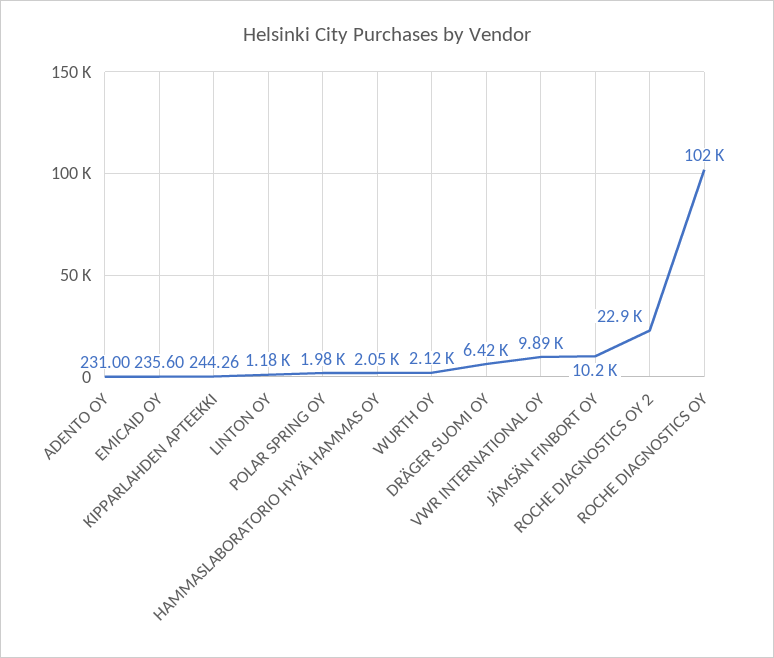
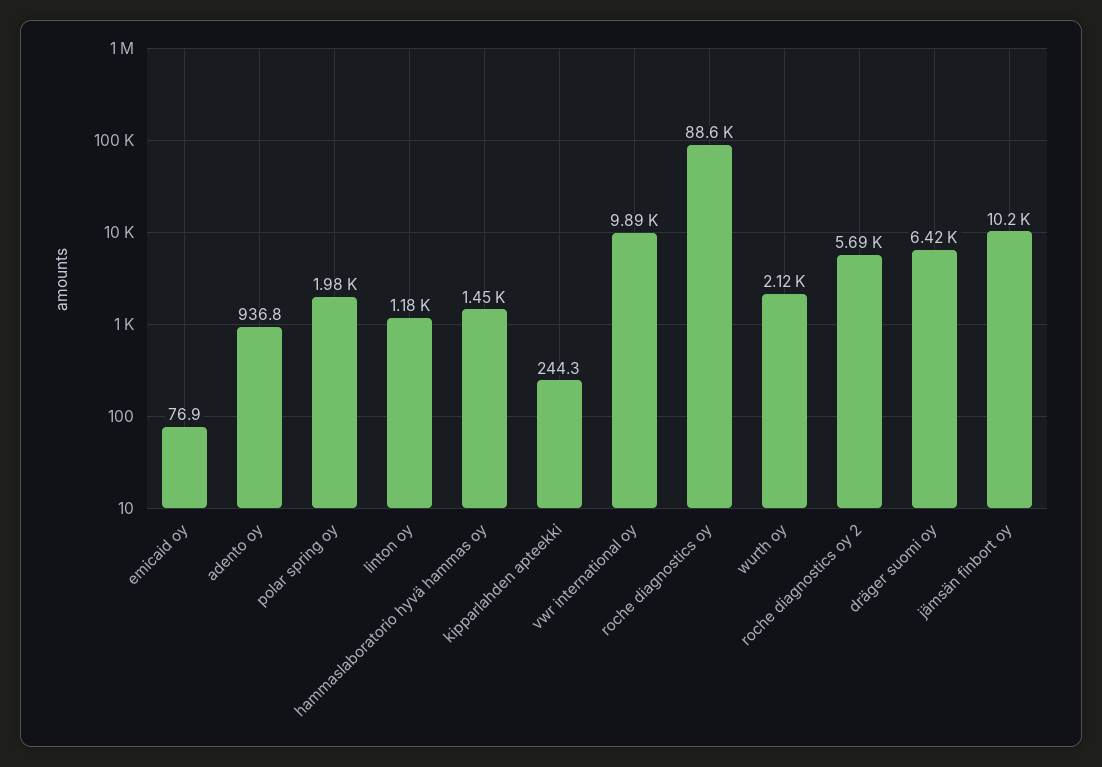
ADENTO OY: 231 -> 936.8
EMICAID OY: 235.6 -> 76.9
HAMMASLABORATORIO HYVÄ HAMMAS OY: 2050 -> 1450
ROCHE DIAGNOSTICS OY 2: 22900 -> 5690
ROCHE DIAGNOSTICS OY: 102000 -> 88600

